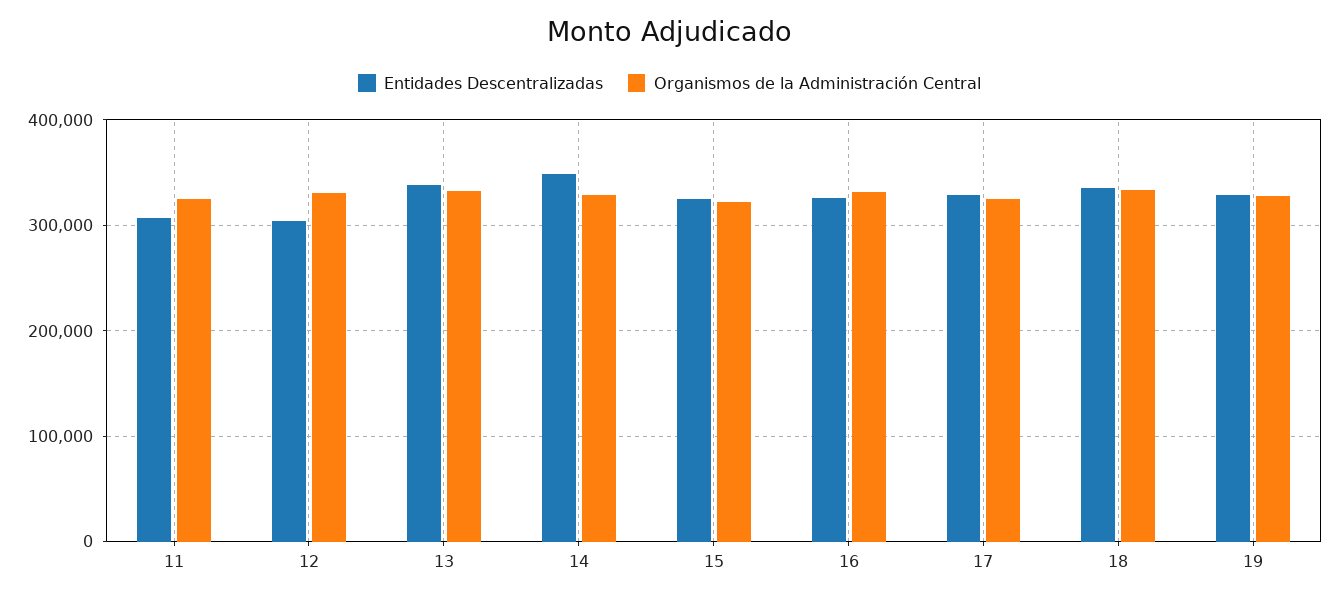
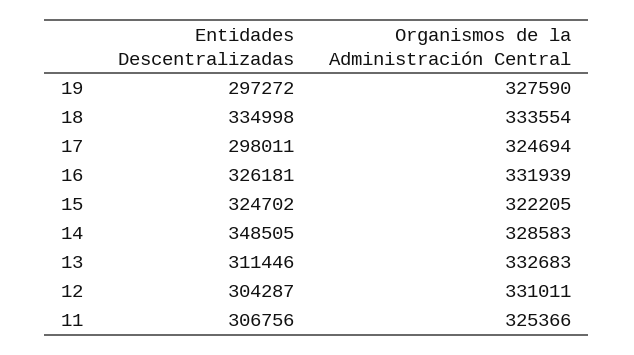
Entidades Descentralizadas, 13: 340000 -> 311446
Entidades Descentralizadas, 17: 330000 -> 298011
Entidades Descentralizadas, 19: 330000 -> 297272

